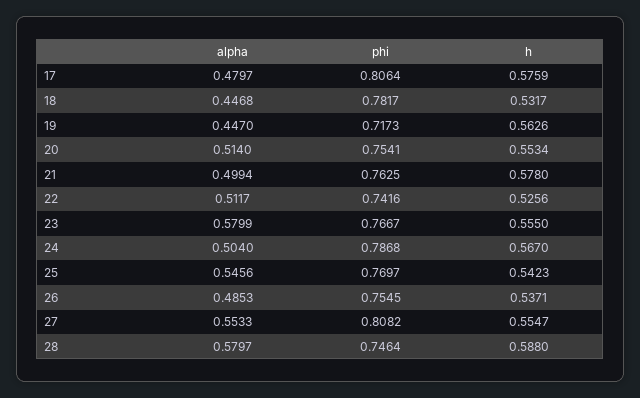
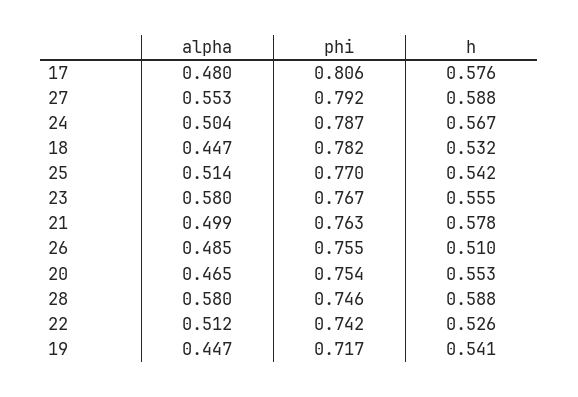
h, 19: 0.5626 -> 0.541
alpha, 20: 0.514 -> 0.465
alpha, 25: 0.5456 -> 0.514
h, 26: 0.5371 -> 0.51
phi, 27: 0.8082 -> 0.792
h, 27: 0.5547 -> 0.588

